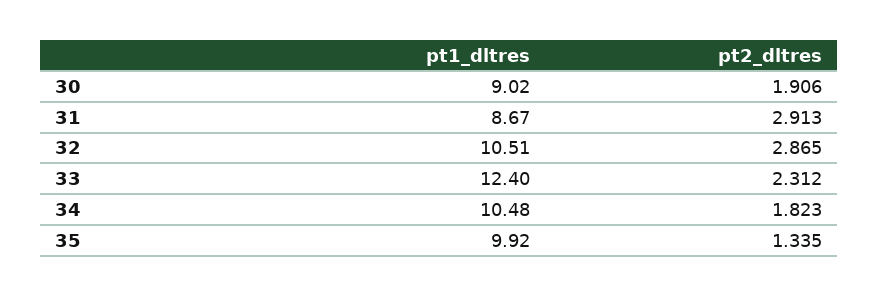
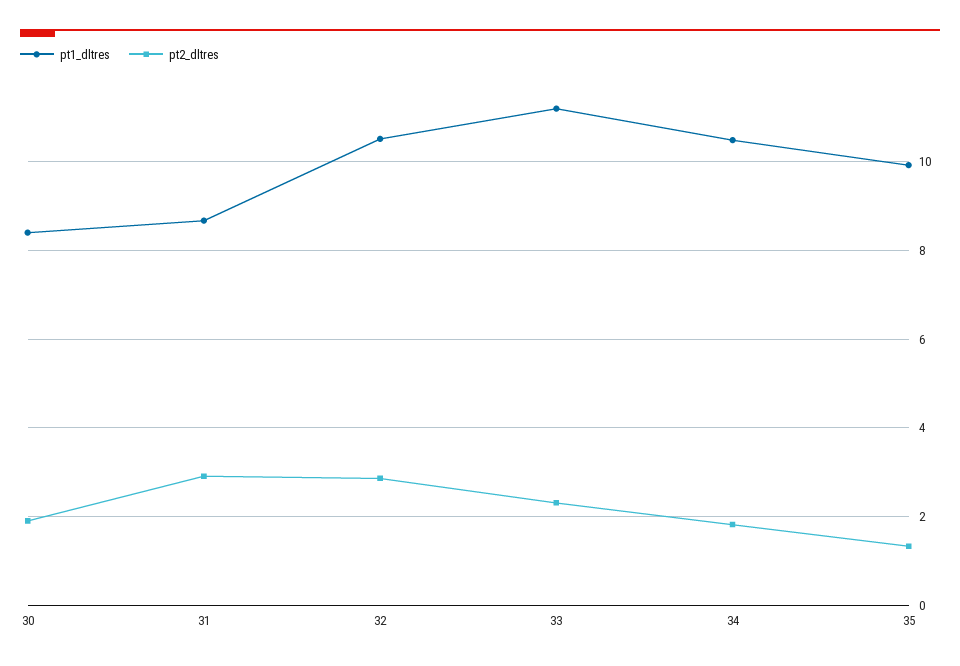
pt1_dltres, 30: 9.02 -> 8.4
pt1_dltres, 33: 12.4 -> 11.2

